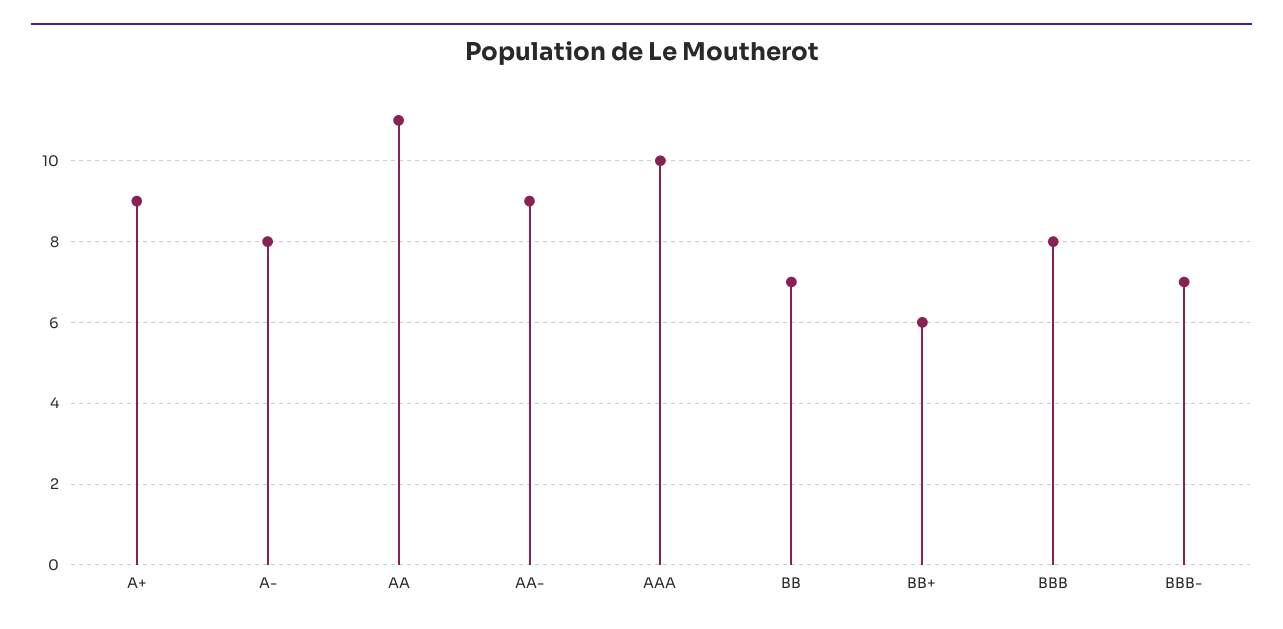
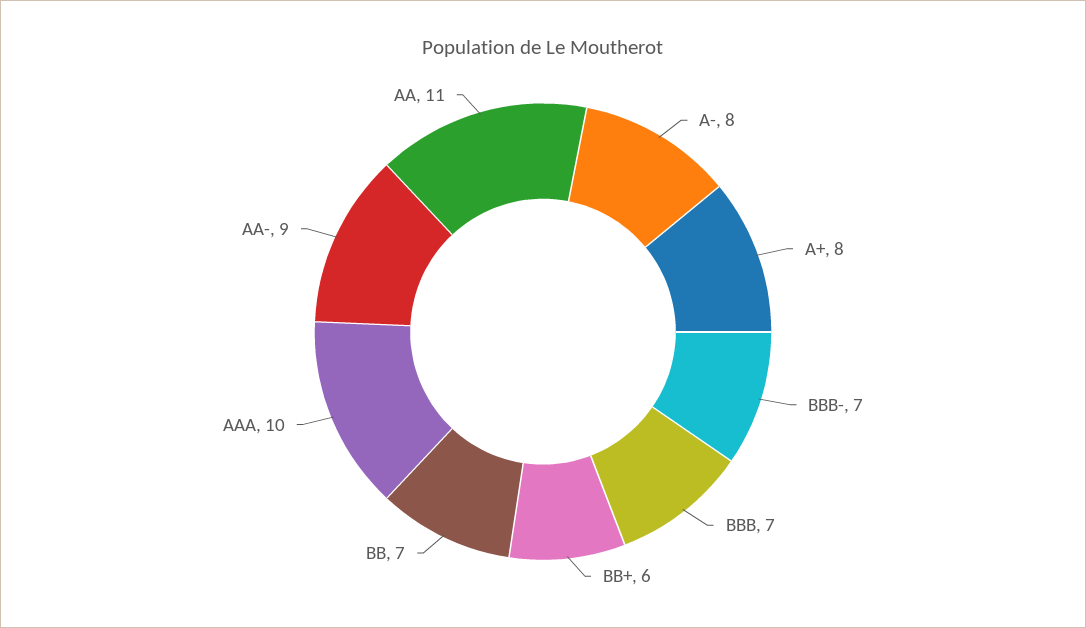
A+: 9 -> 8
BBB: 8 -> 7

